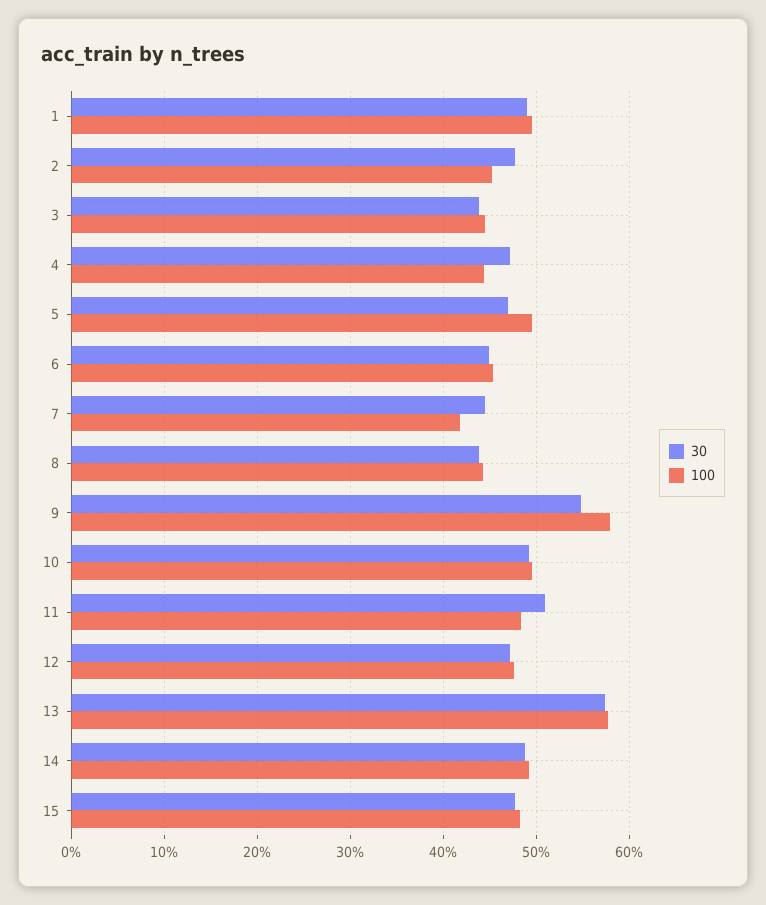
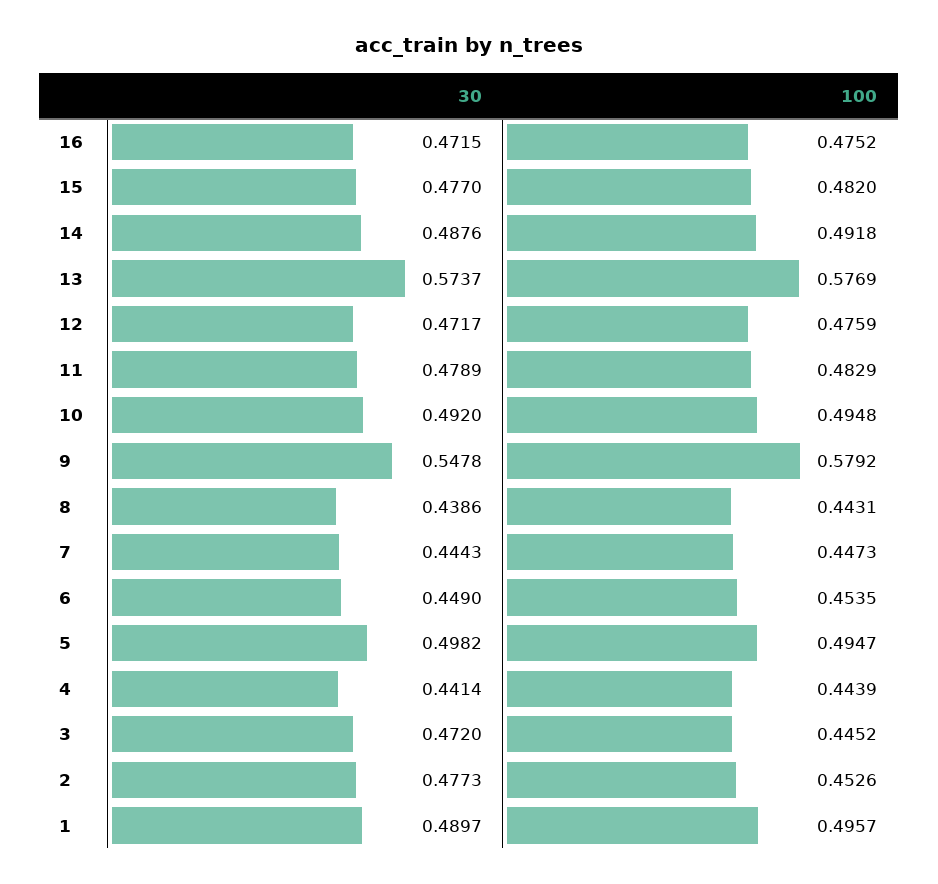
30, 3: 0.44 -> 0.472
30, 4: 0.47 -> 0.4414
30, 5: 0.47 -> 0.4982
100, 7: 0.42 -> 0.4473
30, 11: 0.51 -> 0.4789
30, 16: none -> 0.4715
100, 16: none -> 0.4752

